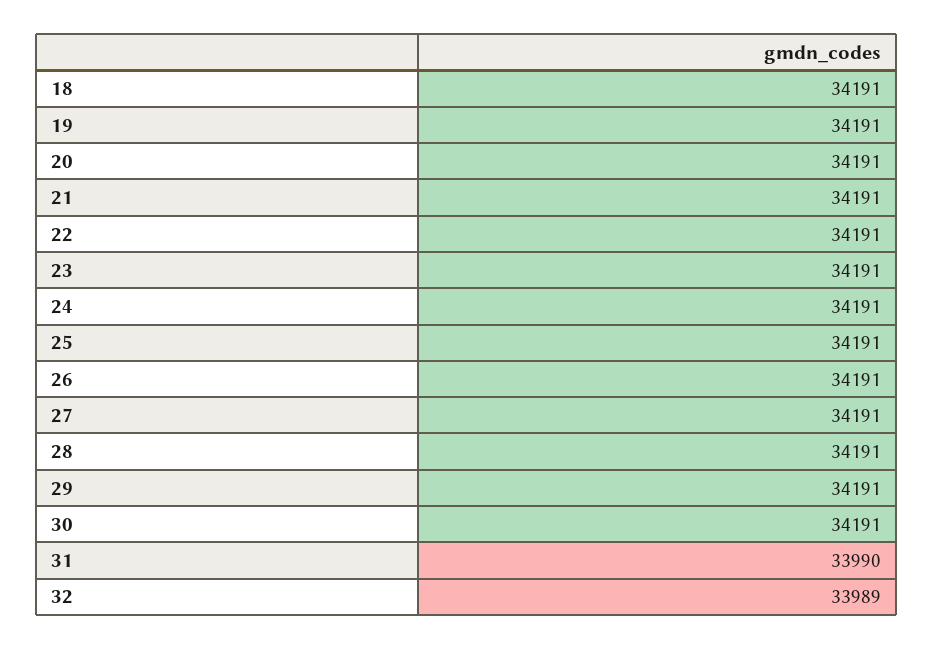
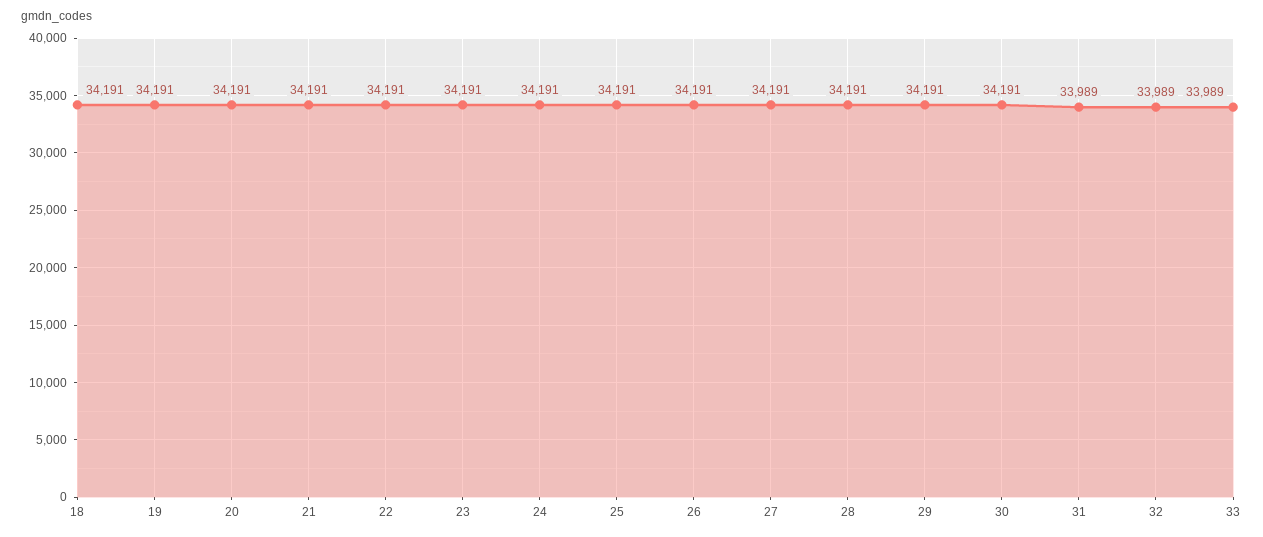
31: 33990 -> 33989
33: none -> 33989

